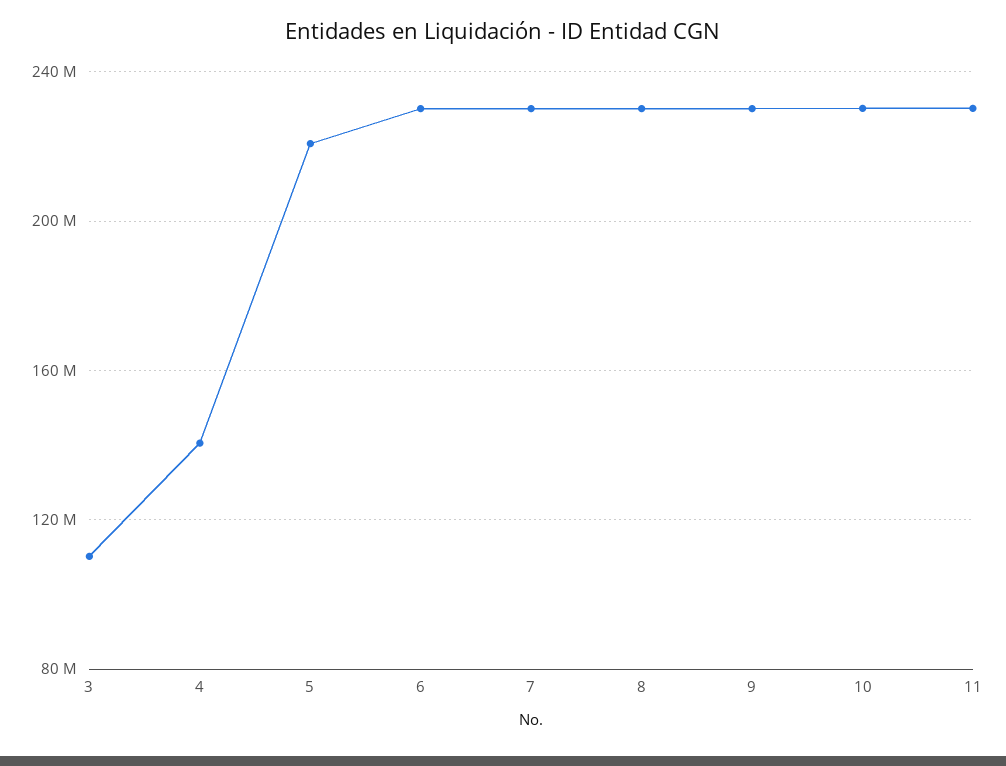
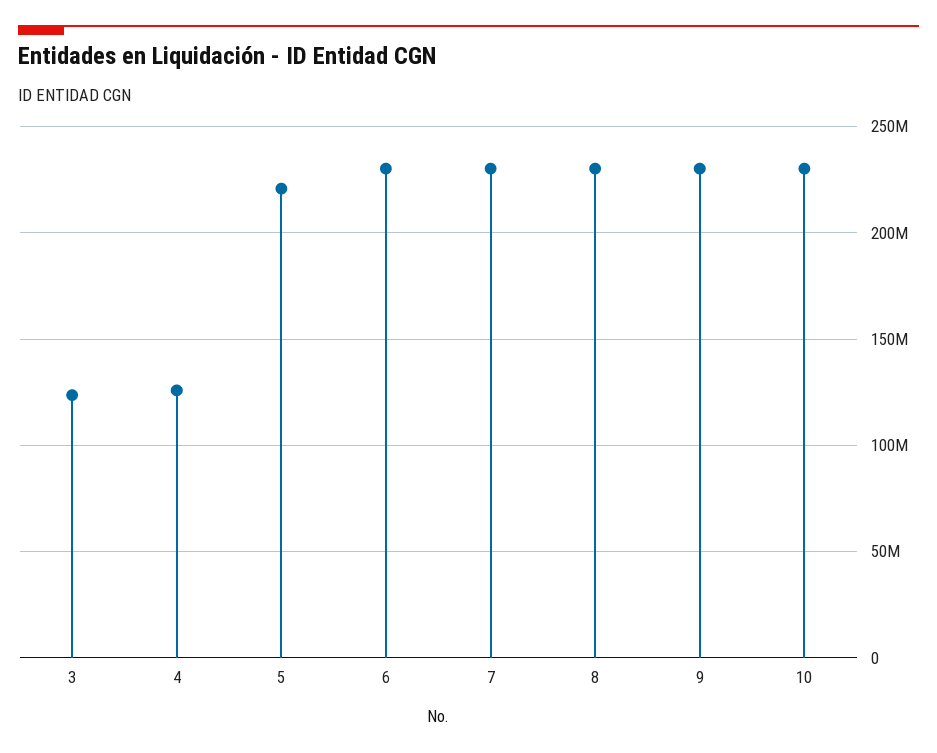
3: 110000000 -> 125000000
4: 140000000 -> 125000000
11: 230000000 -> none

